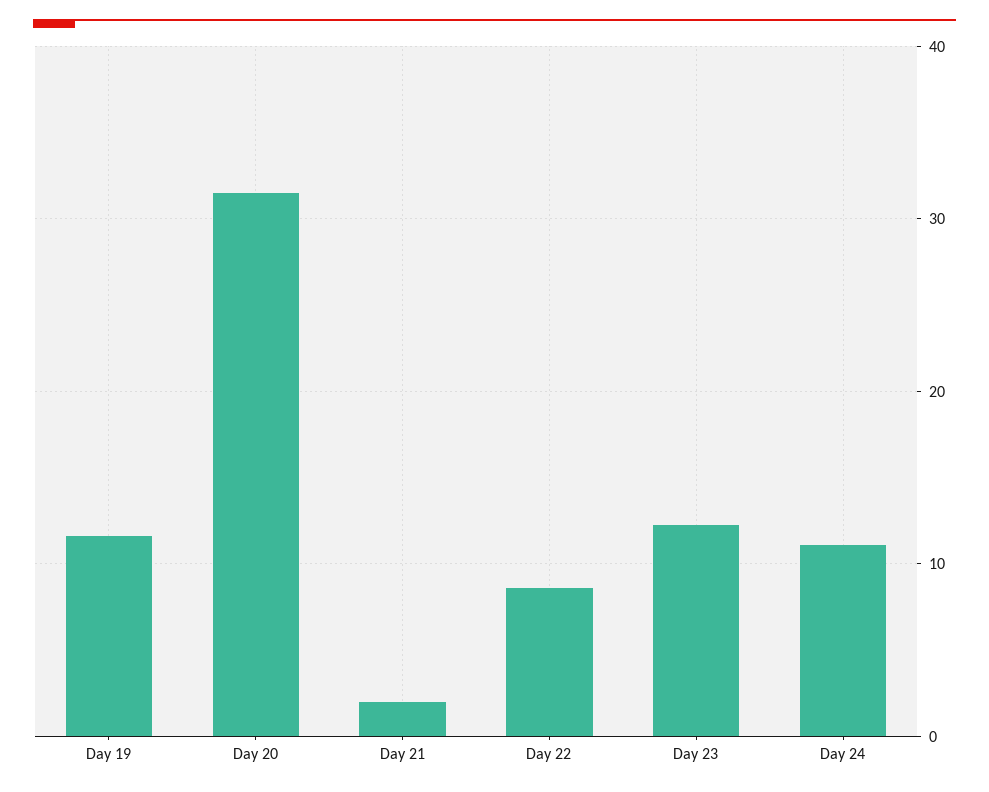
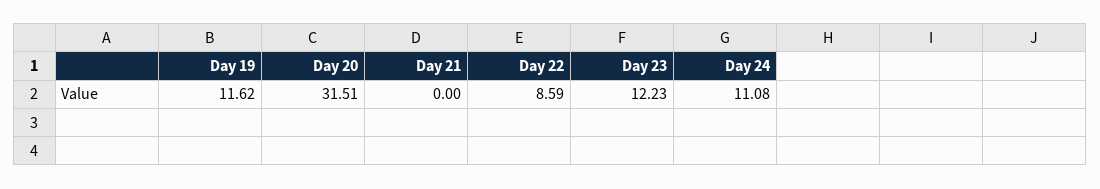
Day 21: 2 -> 0

